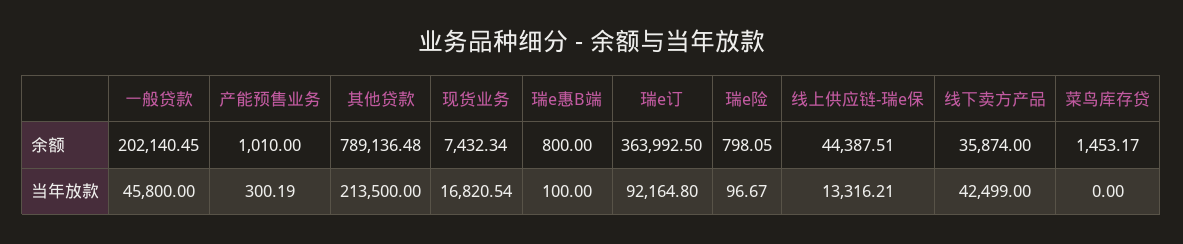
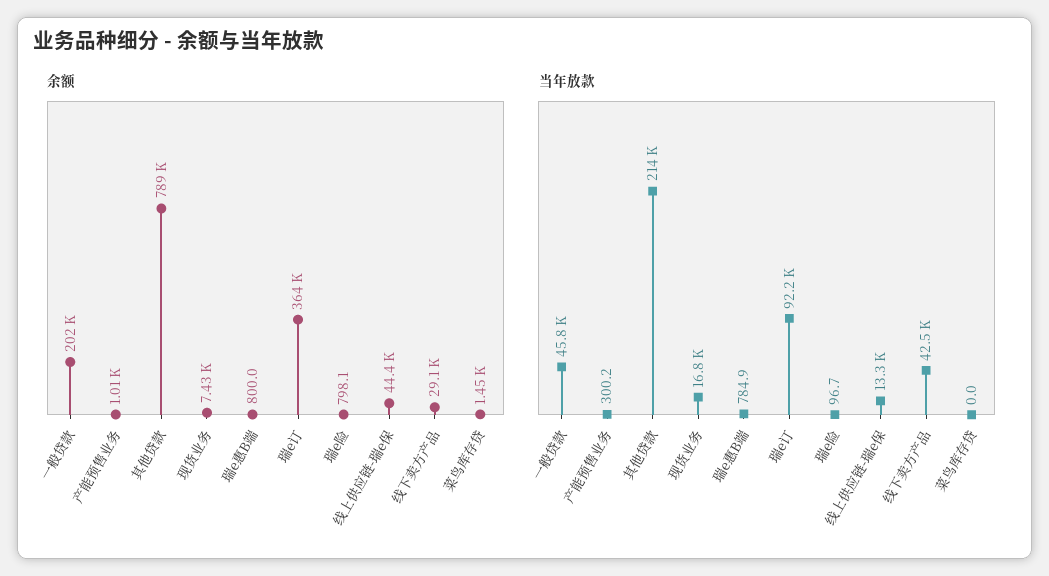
余额, 线下卖方产品: 35874 -> 29100
当年放款, 瑞e惠B端: 100 -> 784.9

